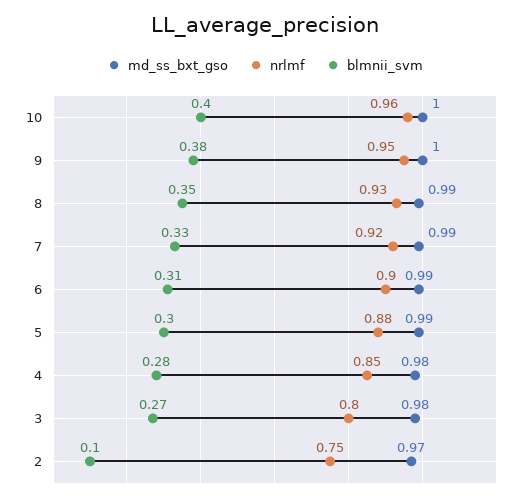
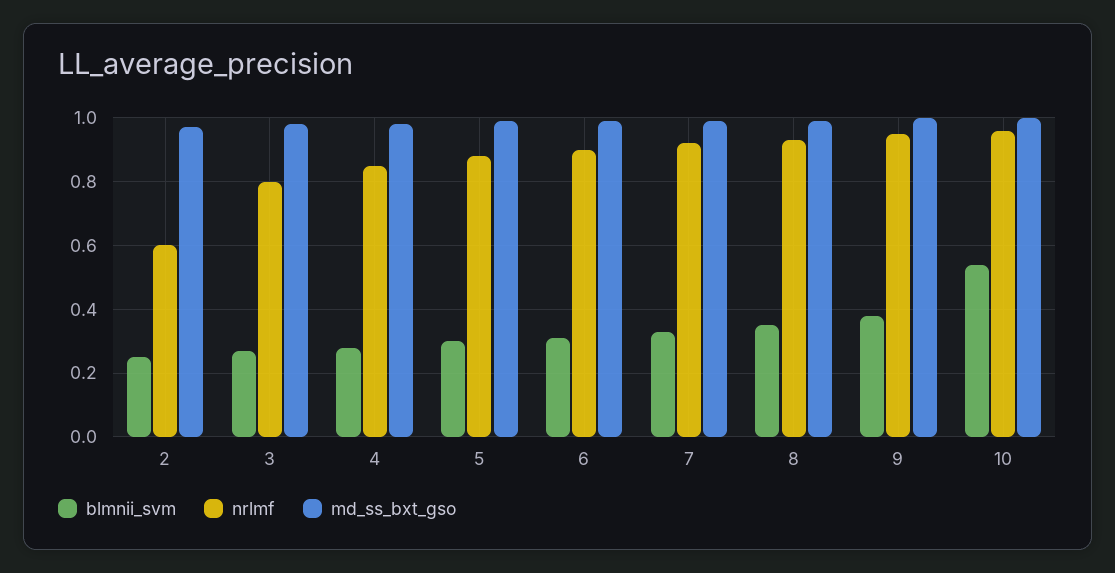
blmnii_svm, 10: 0.4 -> 0.55
nrlmf, 2: 0.75 -> 0.6
blmnii_svm, 2: 0.1 -> 0.25

